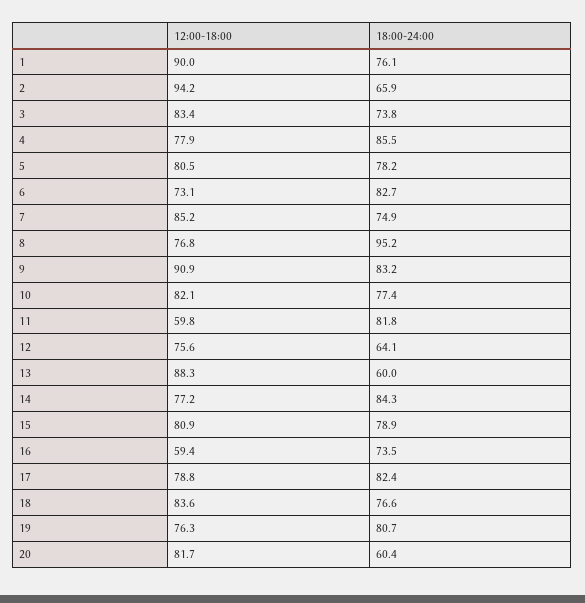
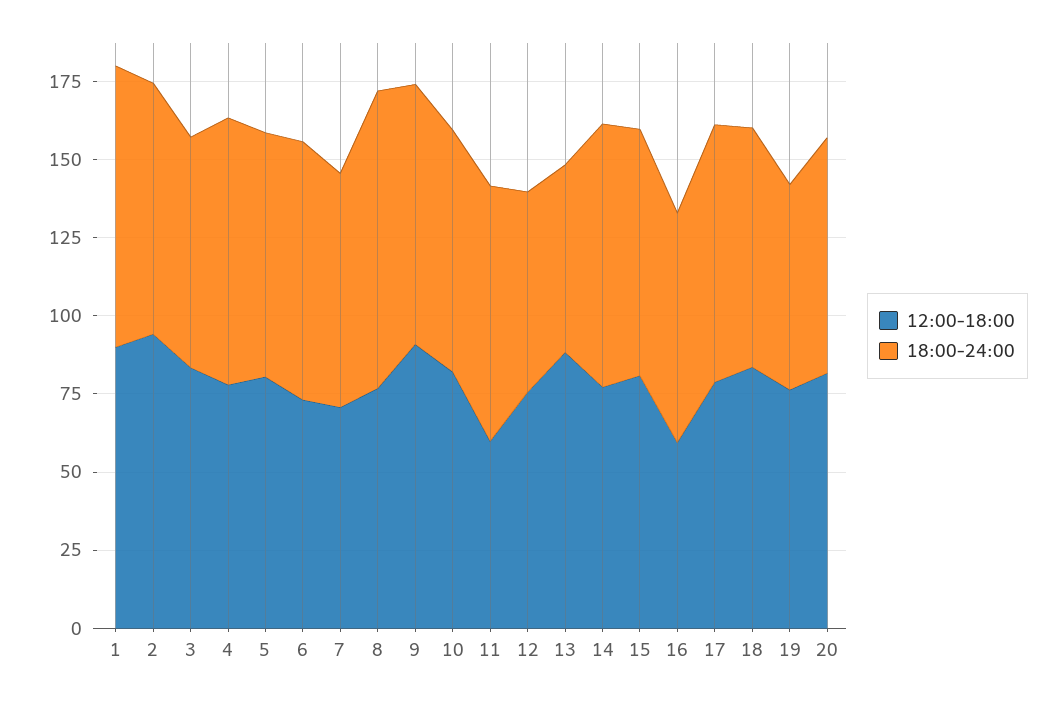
18:00-24:00, 1: 76.1 -> 90
18:00-24:00, 2: 65.9 -> 80
12:00-18:00, 7: 85.2 -> 70
18:00-24:00, 19: 80.7 -> 65
18:00-24:00, 20: 60.4 -> 75

